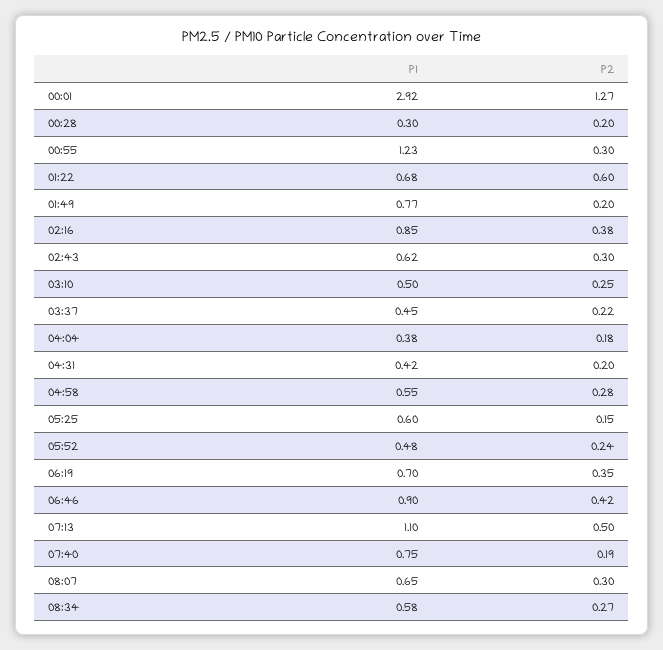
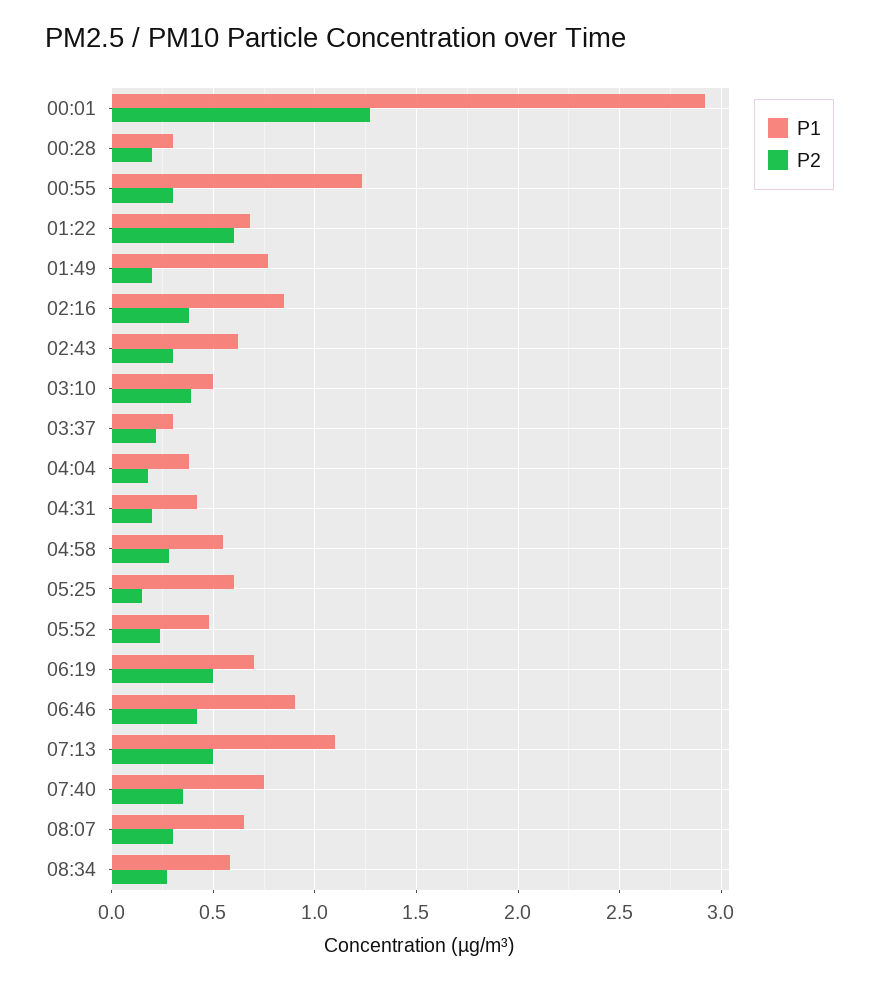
P2, 03:10: 0.25 -> 0.4
P1, 03:37: 0.45 -> 0.3
P2, 06:19: 0.35 -> 0.5
P2, 07:40: 0.19 -> 0.35

